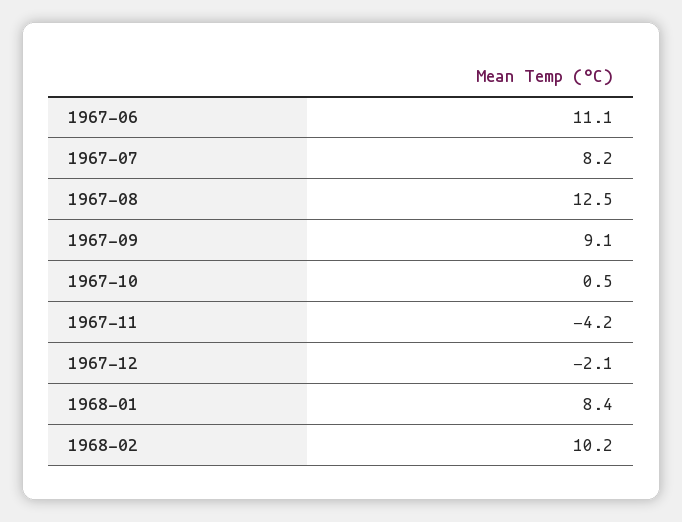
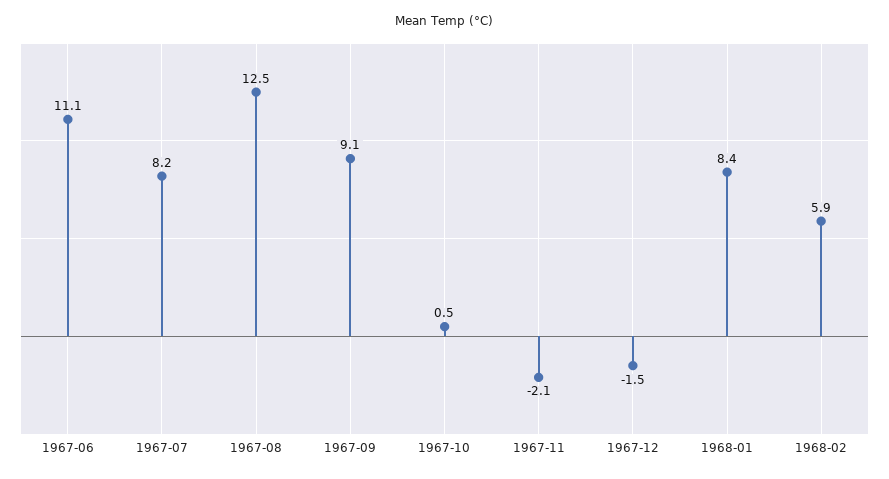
1967-11: -4.2 -> -2.1
1967-12: -2.1 -> -1.5
1968-02: 10.2 -> 5.9

